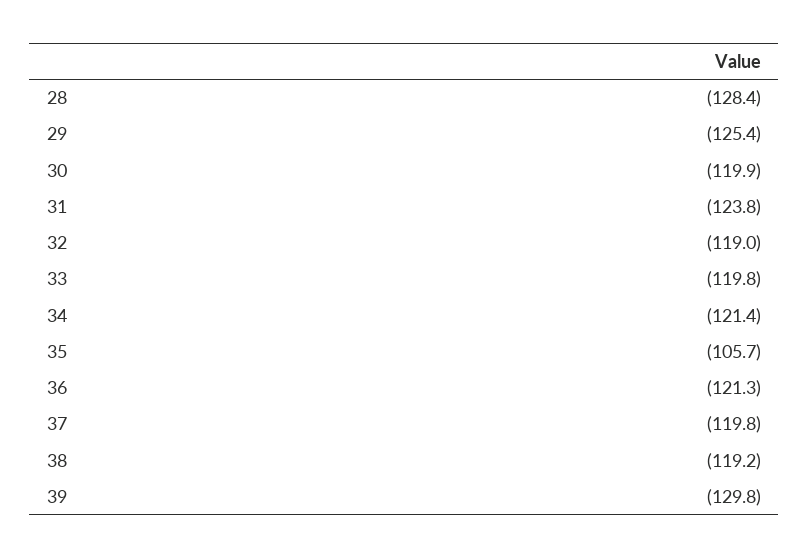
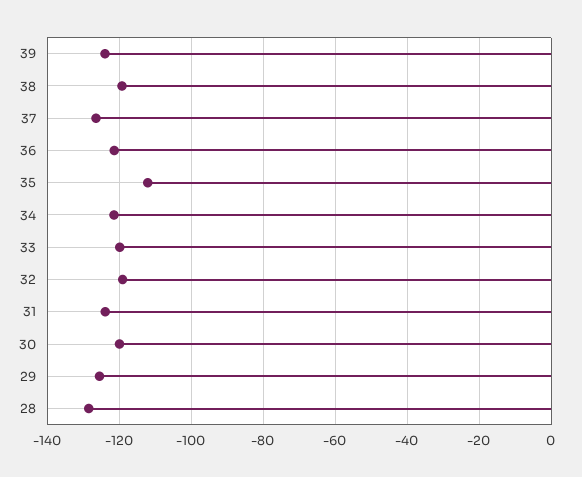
35: -105.7 -> -112
37: -119.8 -> -126
39: -129.8 -> -124

